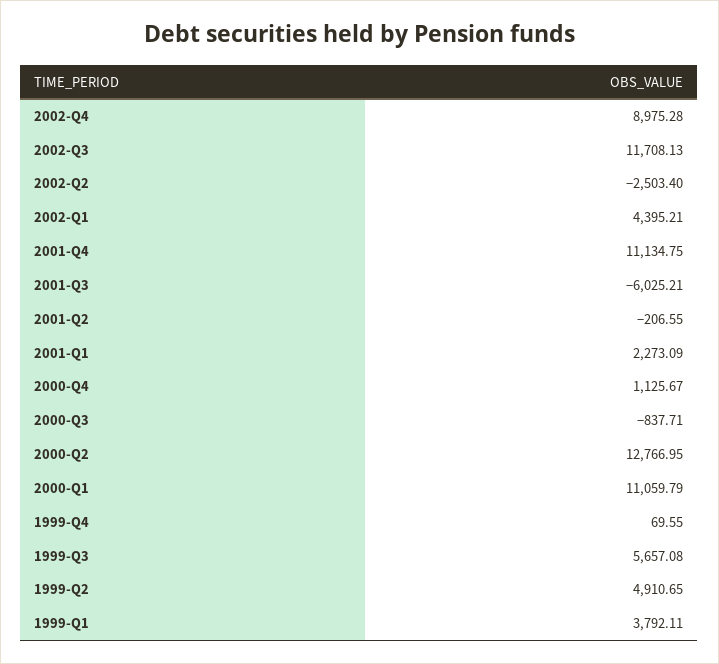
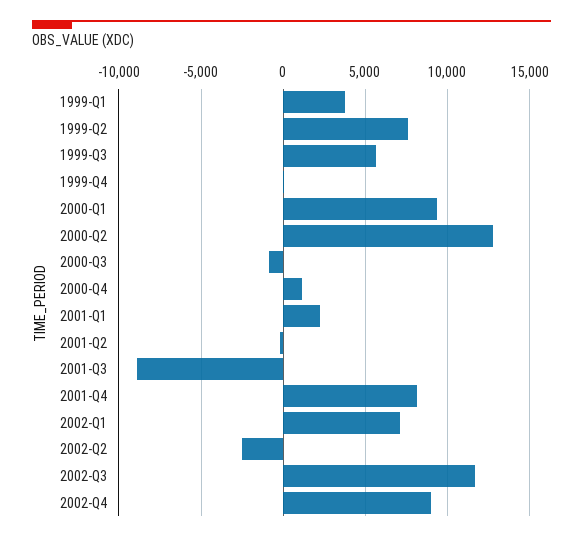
2002-Q1: 4395.21 -> 7000
2001-Q4: 11134.75 -> 8000
2001-Q3: -6025.21 -> -9000
2000-Q1: 11059.79 -> 9500
1999-Q2: 4910.65 -> 7500

